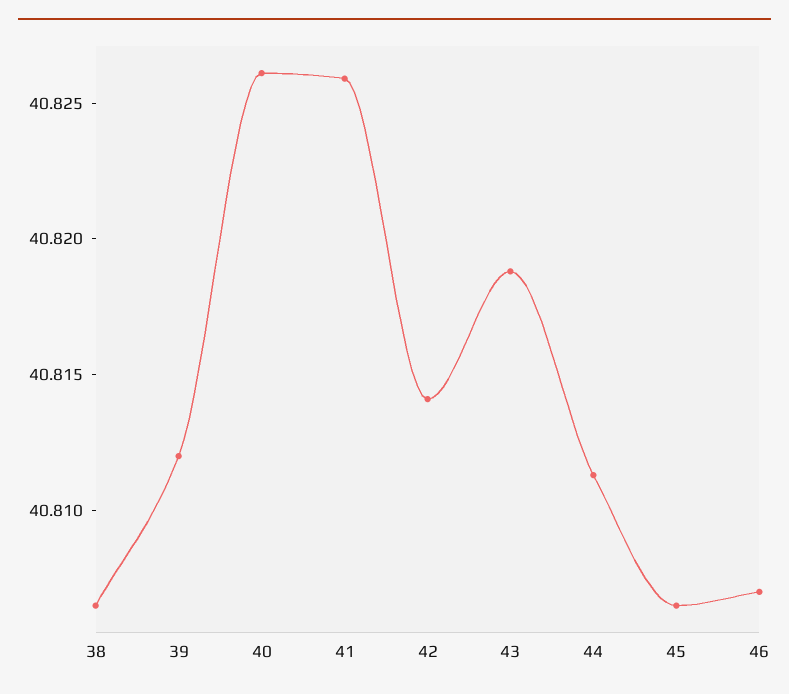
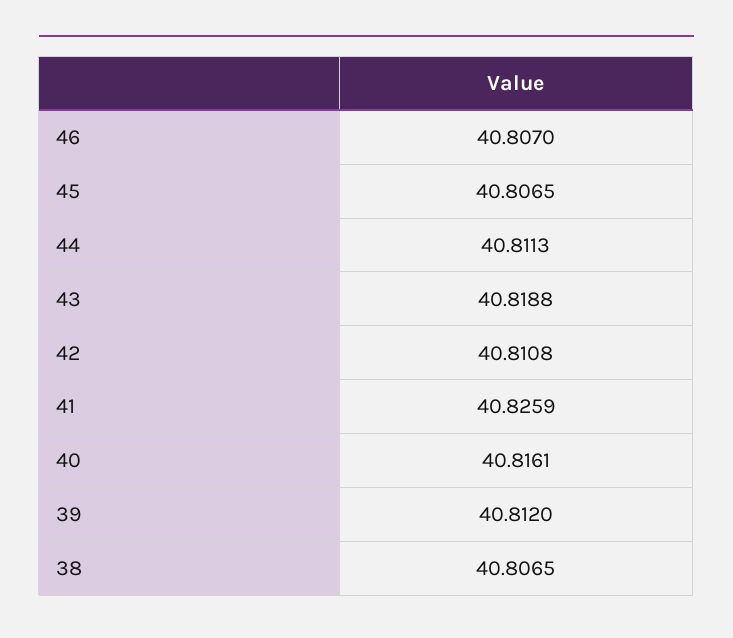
40: 40.826 -> 40.8161
42: 40.814 -> 40.8108

